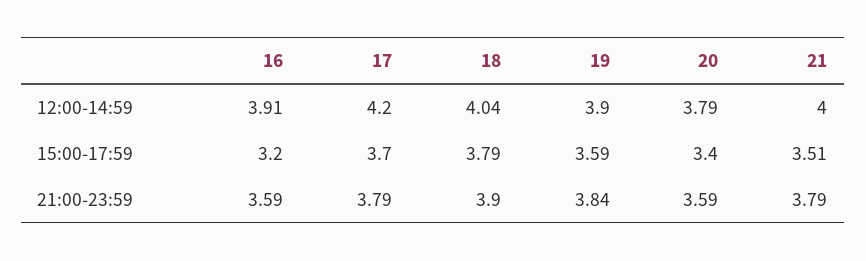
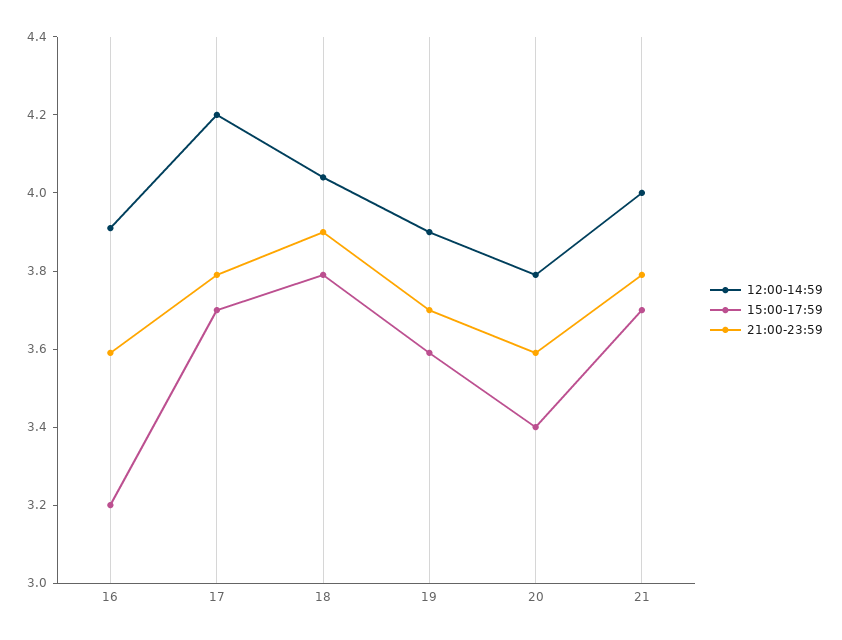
15:00-17:59, 21: 3.51 -> 3.7
21:00-23:59, 19: 3.84 -> 3.7

